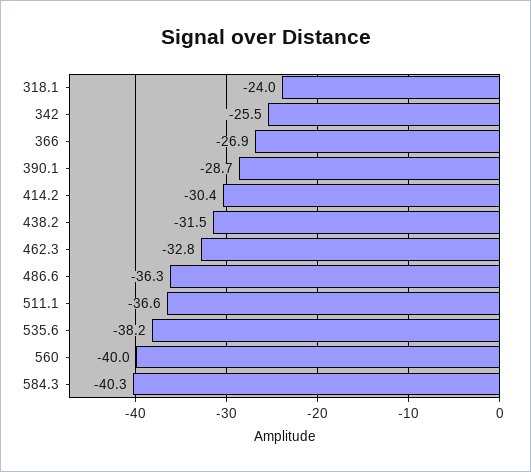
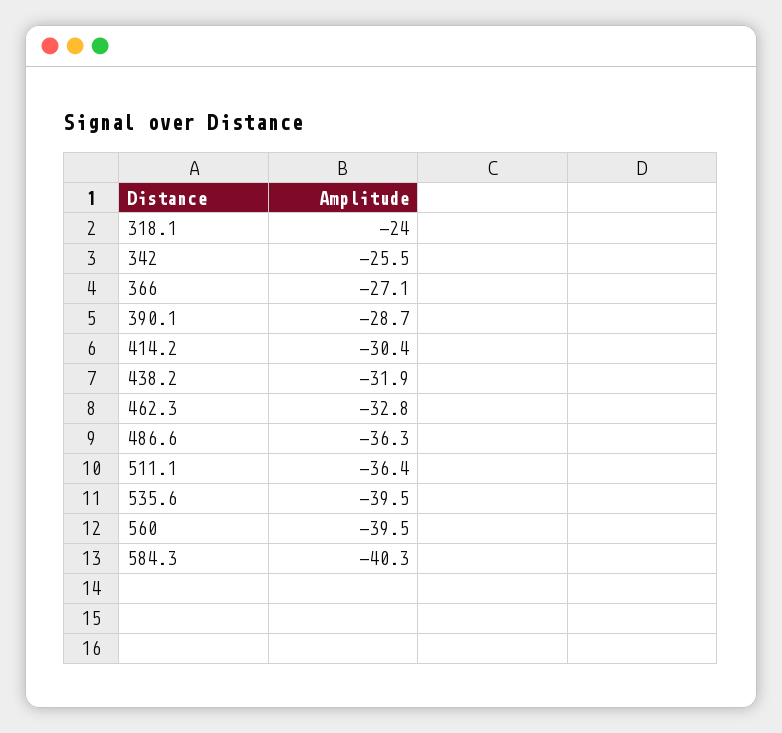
366: -26.9 -> -27.1
438.2: -31.5 -> -31.9
511.1: -36.6 -> -36.4
535.6: -38.2 -> -39.5
560: -40 -> -39.5

